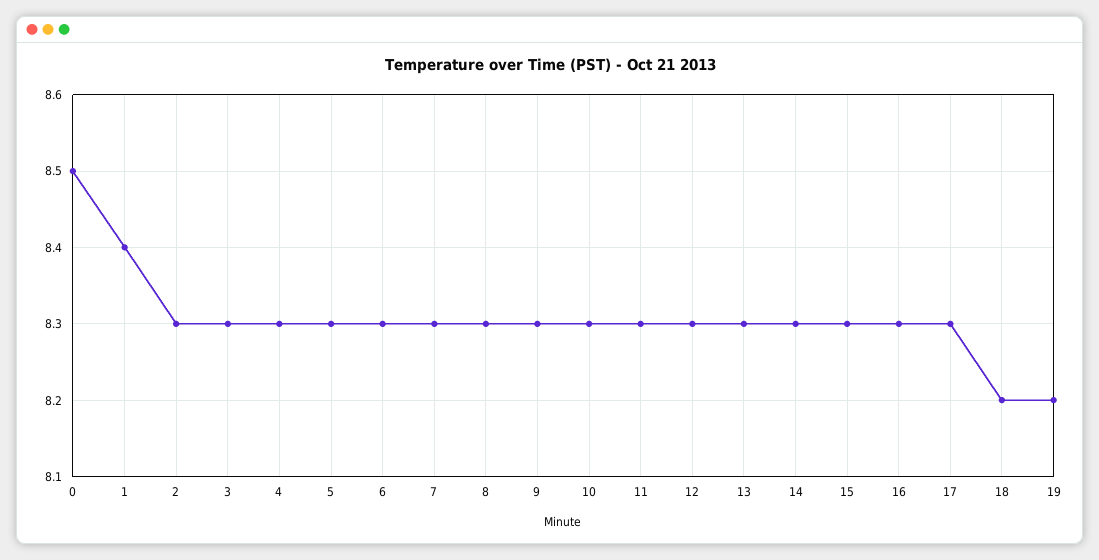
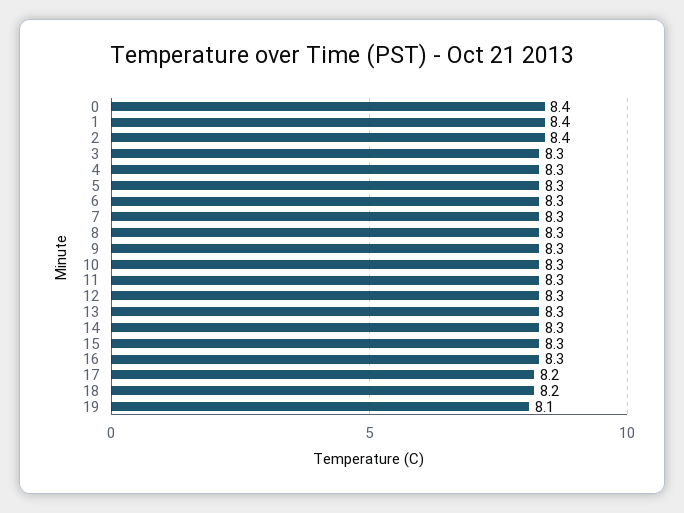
0: 8.5 -> 8.4
2: 8.3 -> 8.4
17: 8.3 -> 8.2
19: 8.2 -> 8.1

